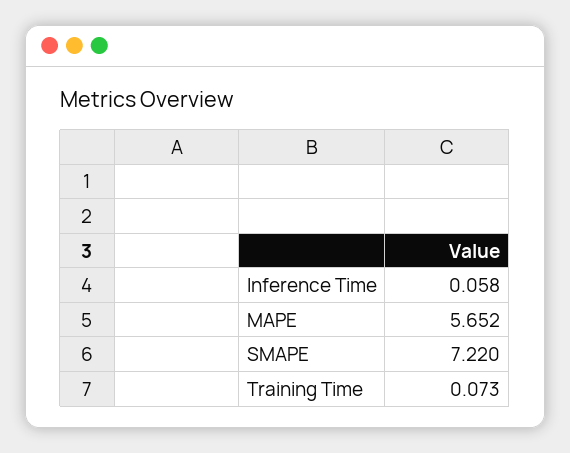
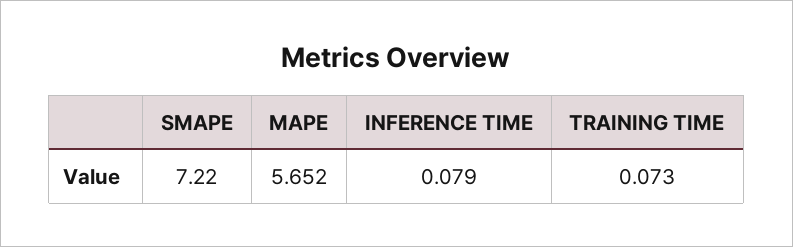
Inference Time: 0.058 -> 0.079

